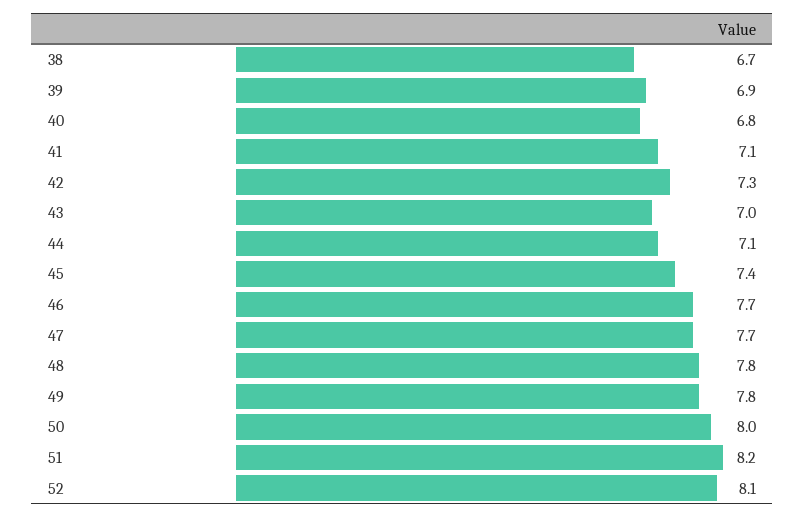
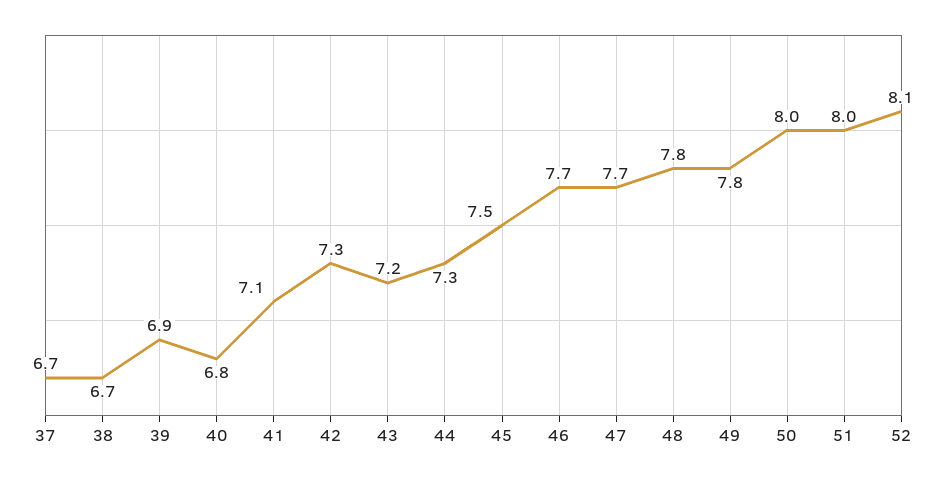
43: 7 -> 7.2
44: 7.1 -> 7.3
45: 7.4 -> 7.5
51: 8.2 -> 8
37: none -> 6.7

